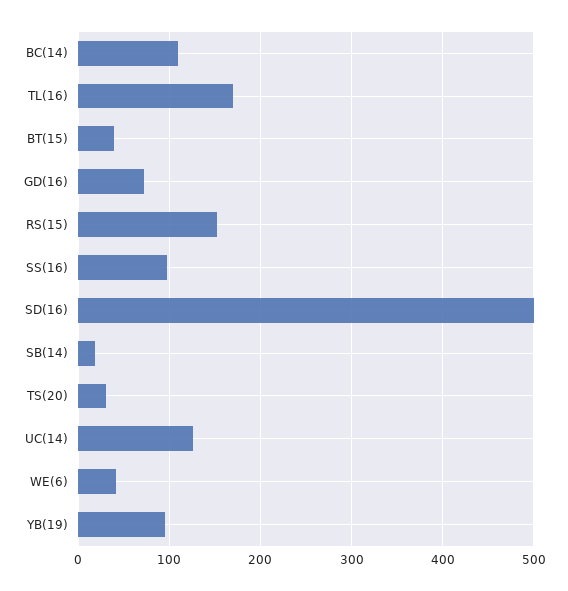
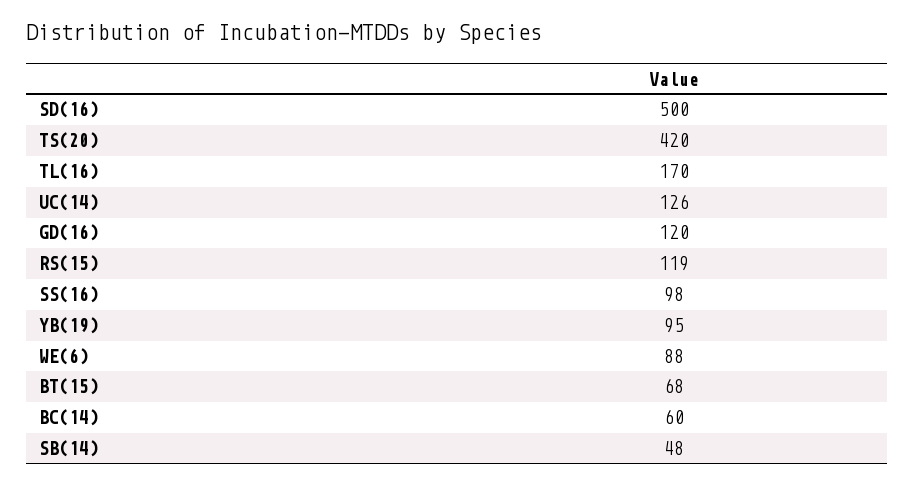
BC(14): 110 -> 60
BT(15): 40 -> 68
GD(16): 70 -> 120
RS(15): 150 -> 119
SB(14): 20 -> 48
TS(20): 30 -> 420
WE(6): 40 -> 88

